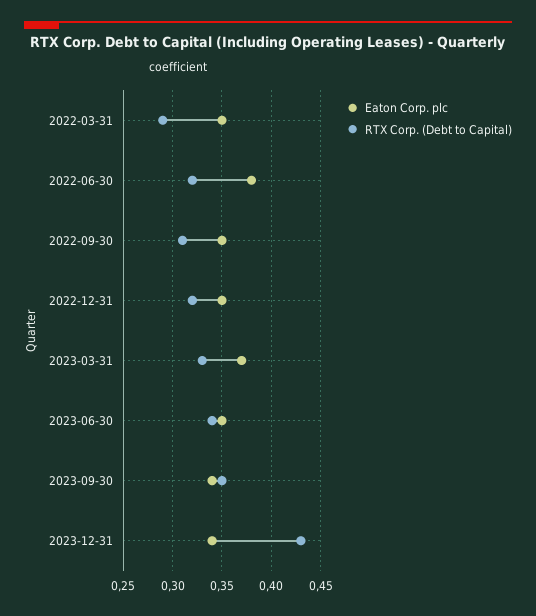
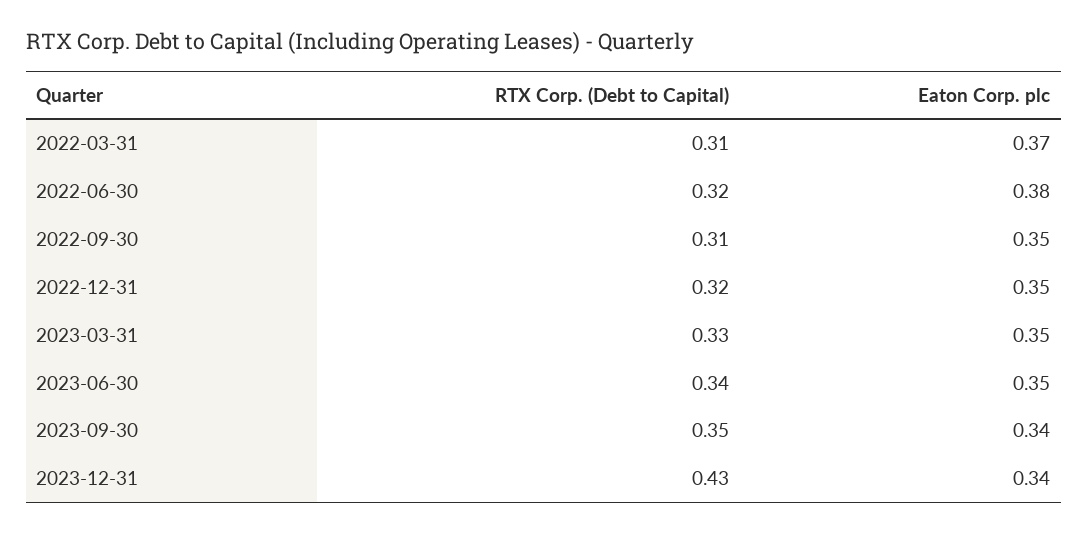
Eaton Corp. plc, 2022-03-31: 0.35 -> 0.37
RTX Corp. (Debt to Capital), 2022-03-31: 0.29 -> 0.31
Eaton Corp. plc, 2023-03-31: 0.37 -> 0.35

